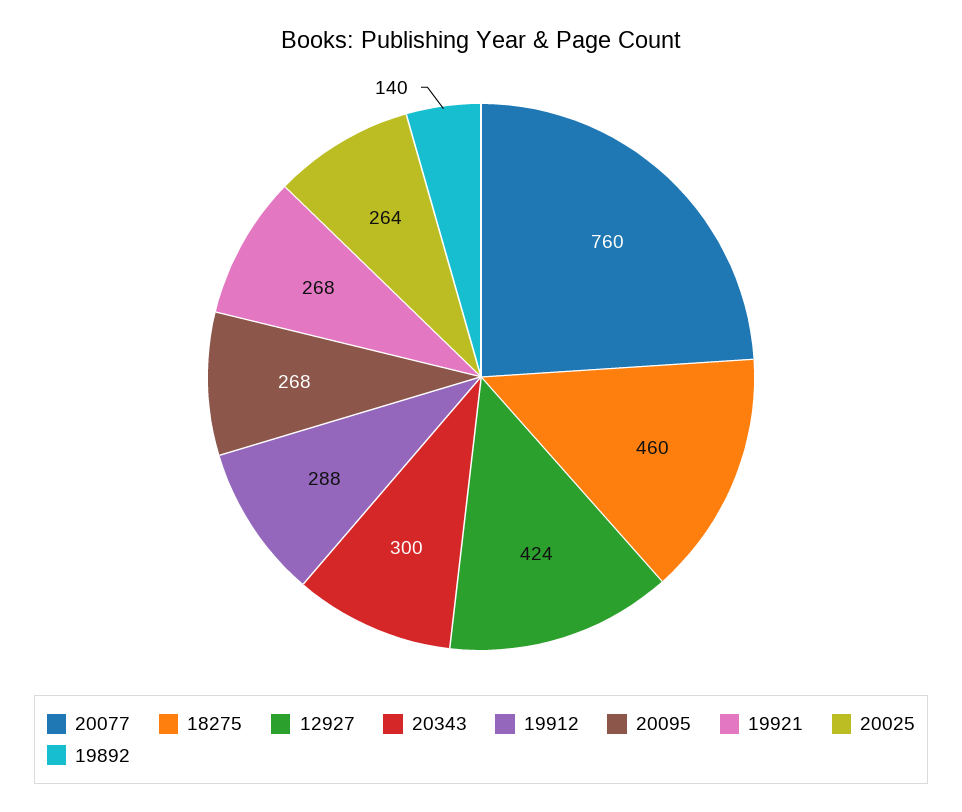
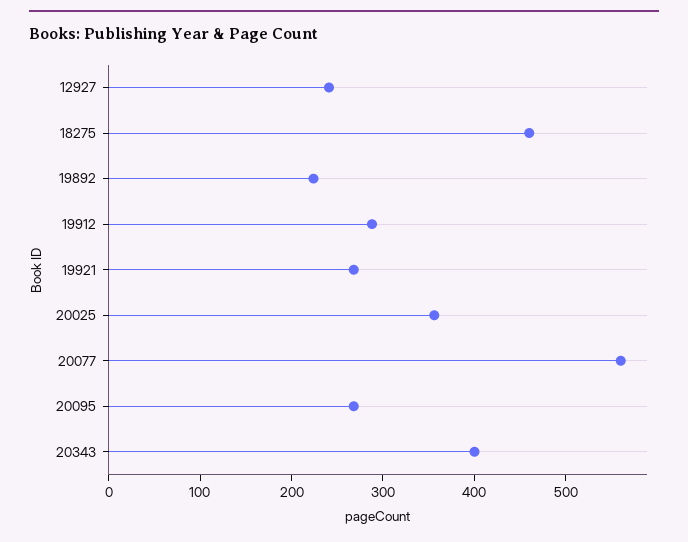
20077: 760 -> 560
12927: 424 -> 240
20343: 300 -> 400
20025: 264 -> 360
19892: 140 -> 220

